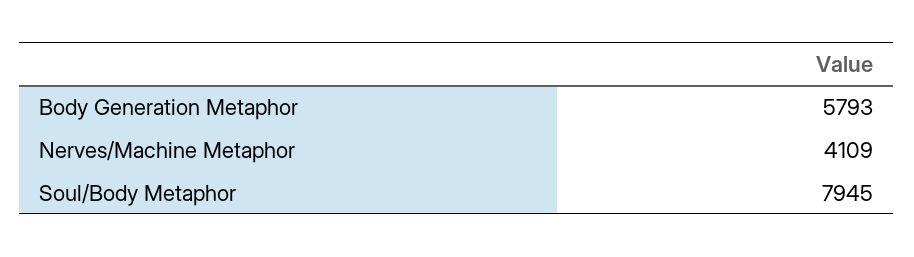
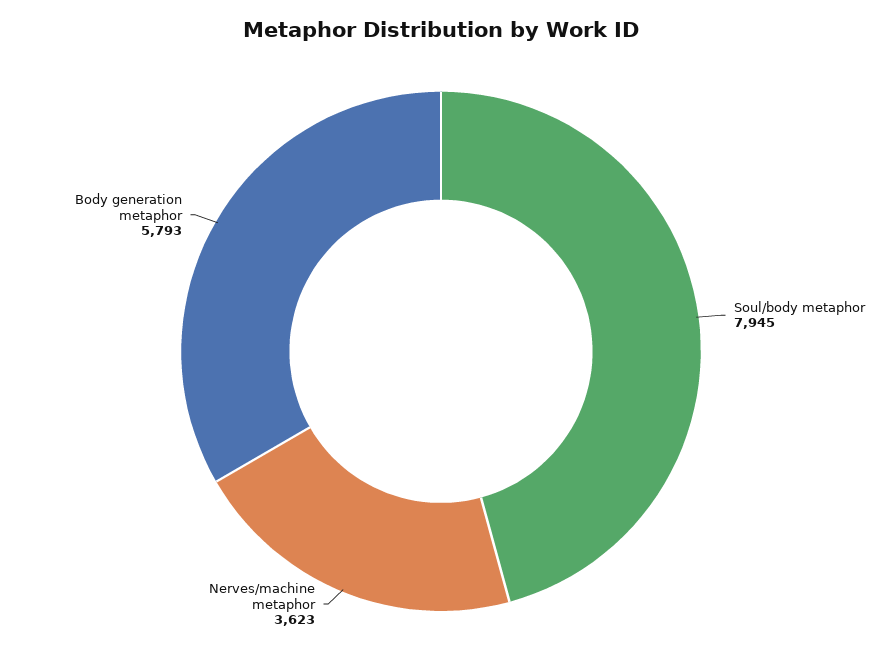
Nerves/Machine Metaphor: 4109 -> 3623

